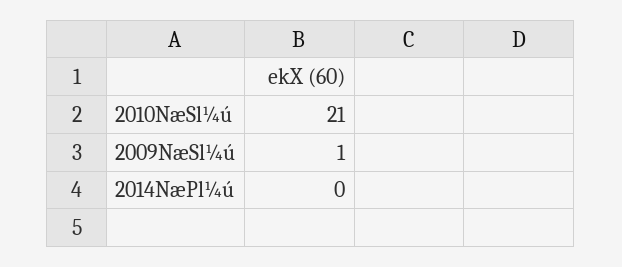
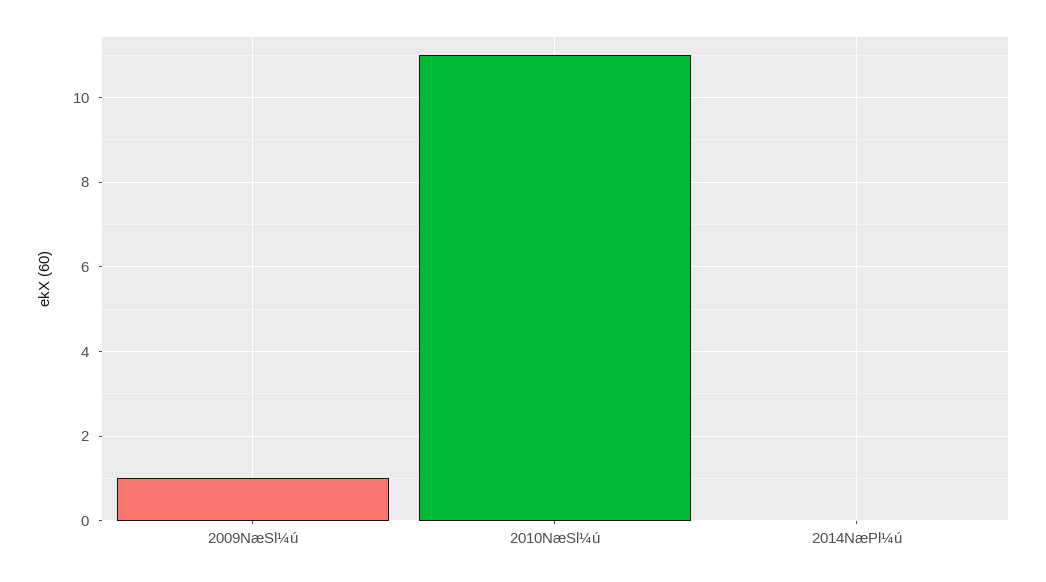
2010NæSl¼ú: 21 -> 11

